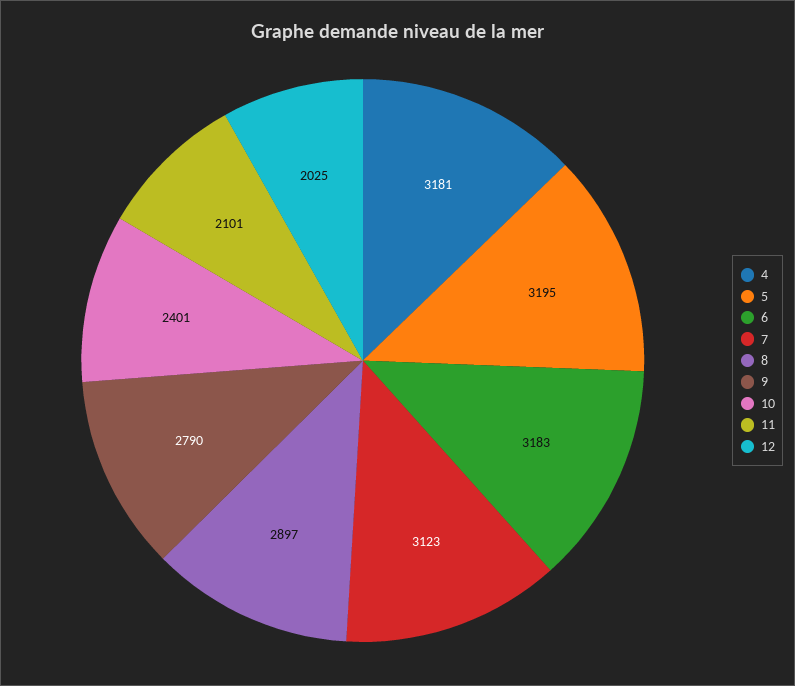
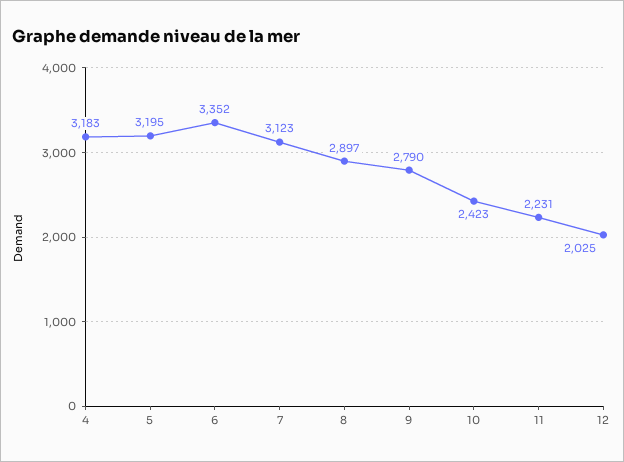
4: 3181 -> 3183
6: 3183 -> 3352
10: 2401 -> 2423
11: 2101 -> 2231

